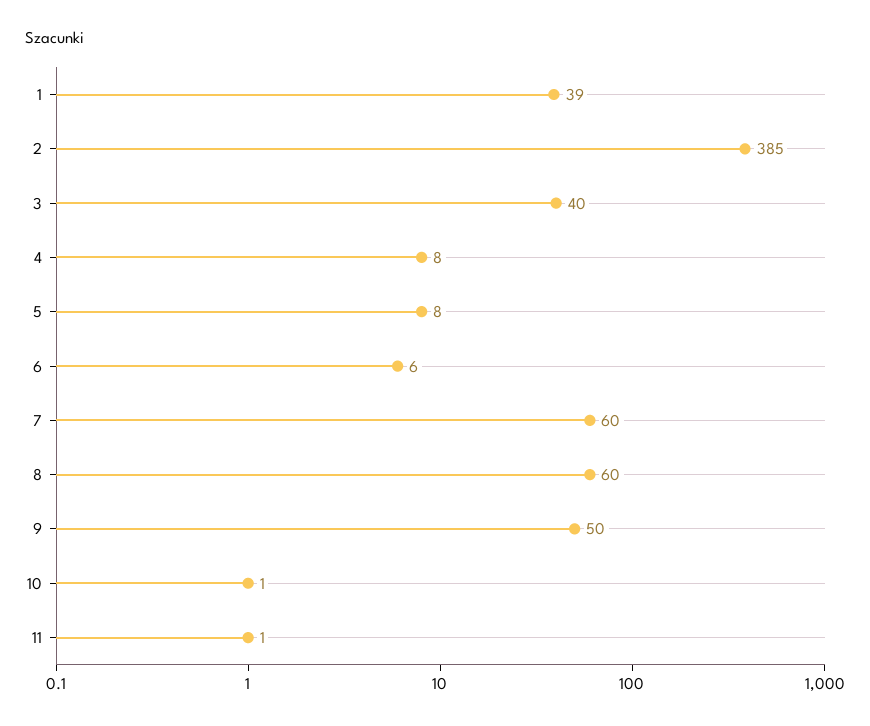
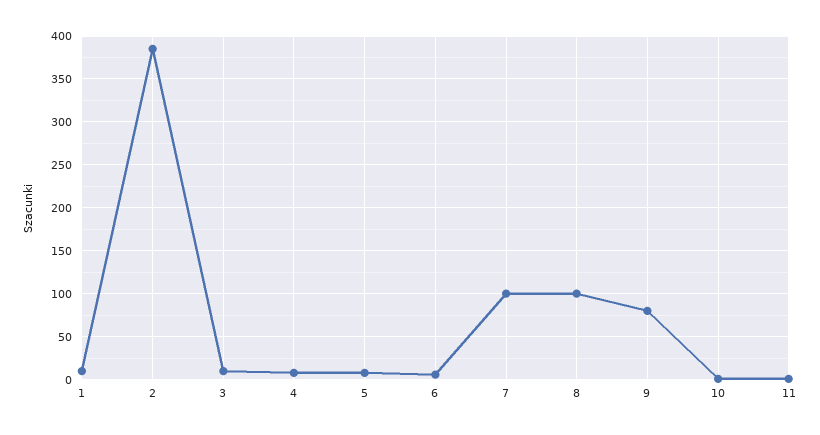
1: 39 -> 10
3: 40 -> 10
7: 60 -> 100
8: 60 -> 100
9: 50 -> 80

